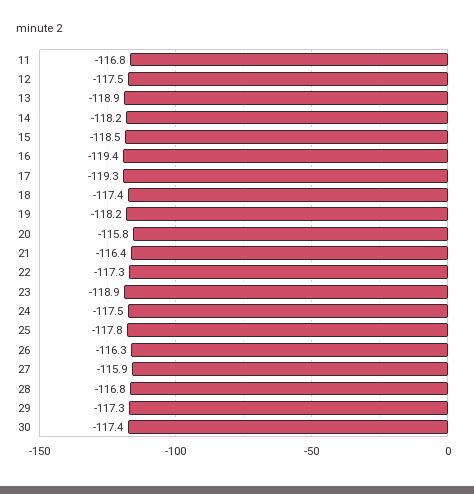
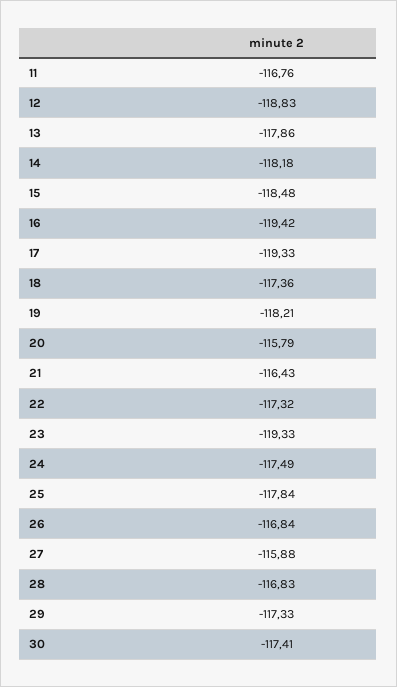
12: -117.5 -> -118.83
13: -118.9 -> -117.86
23: -118.9 -> -119.33
26: -116.3 -> -116.84

